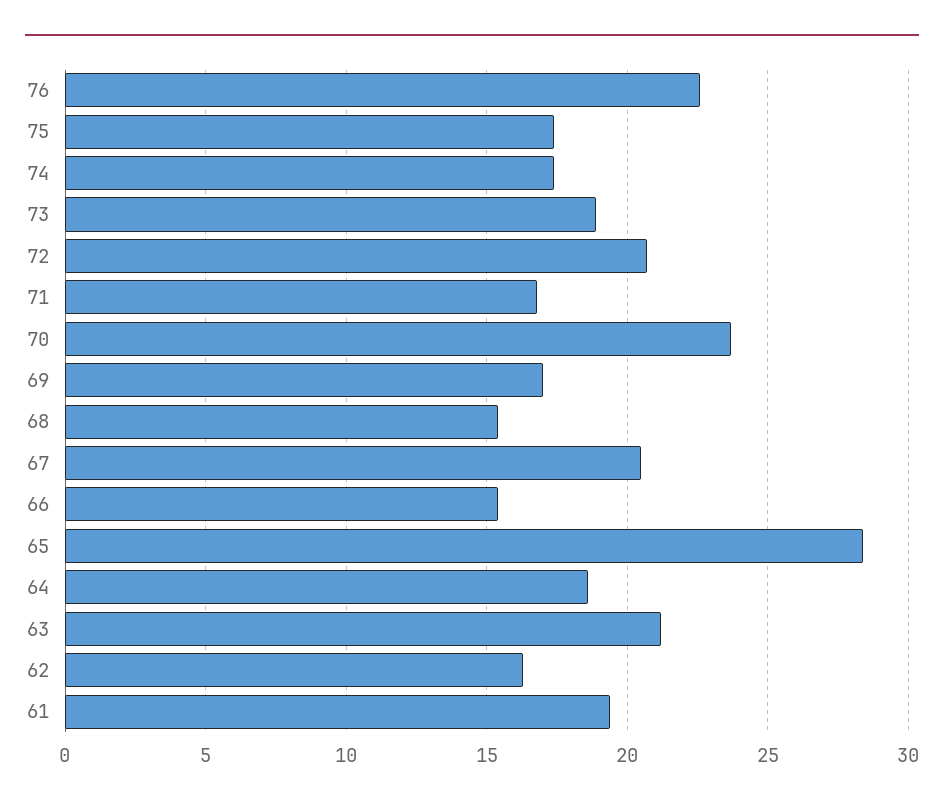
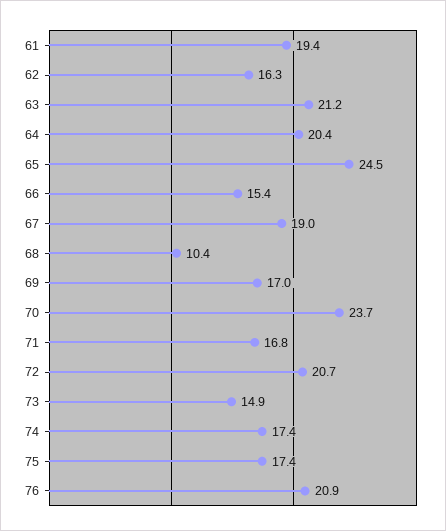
76: 22.5 -> 20.9
73: 19 -> 14.9
68: 15.5 -> 10.4
67: 20.5 -> 19
65: 28.5 -> 24.5
64: 18.5 -> 20.4

